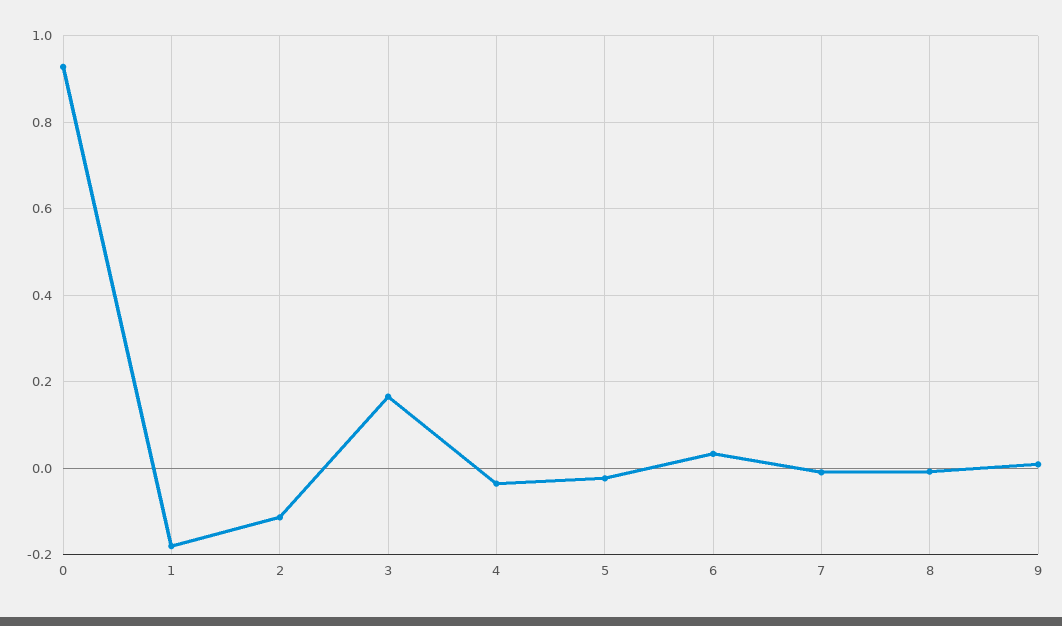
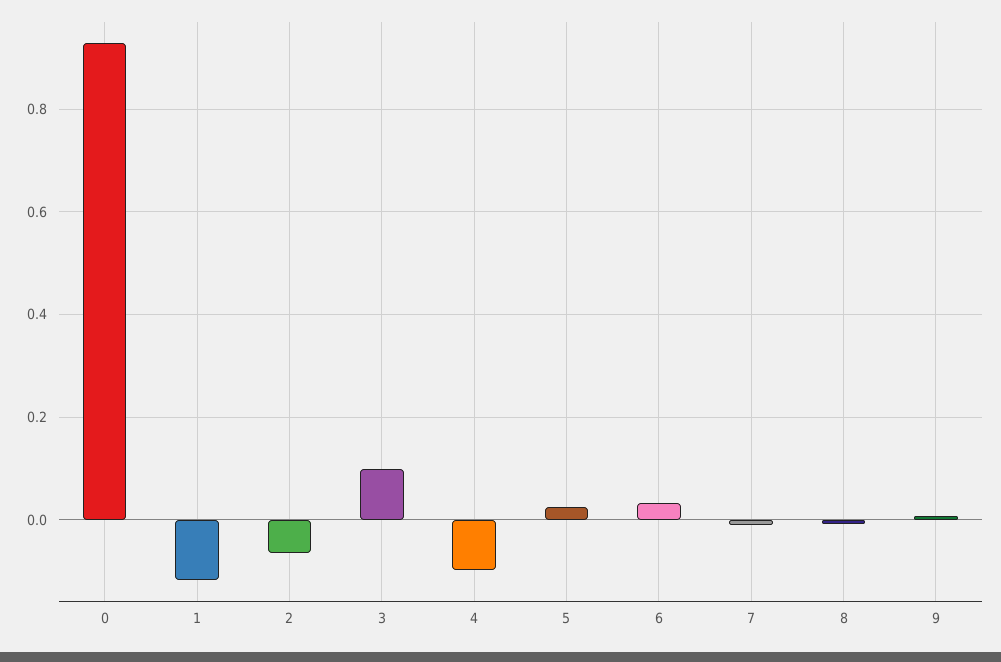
1: -0.18 -> -0.12
2: -0.12 -> -0.06
3: 0.16 -> 0.1
4: -0.04 -> -0.1
5: -0.02 -> 0.02

